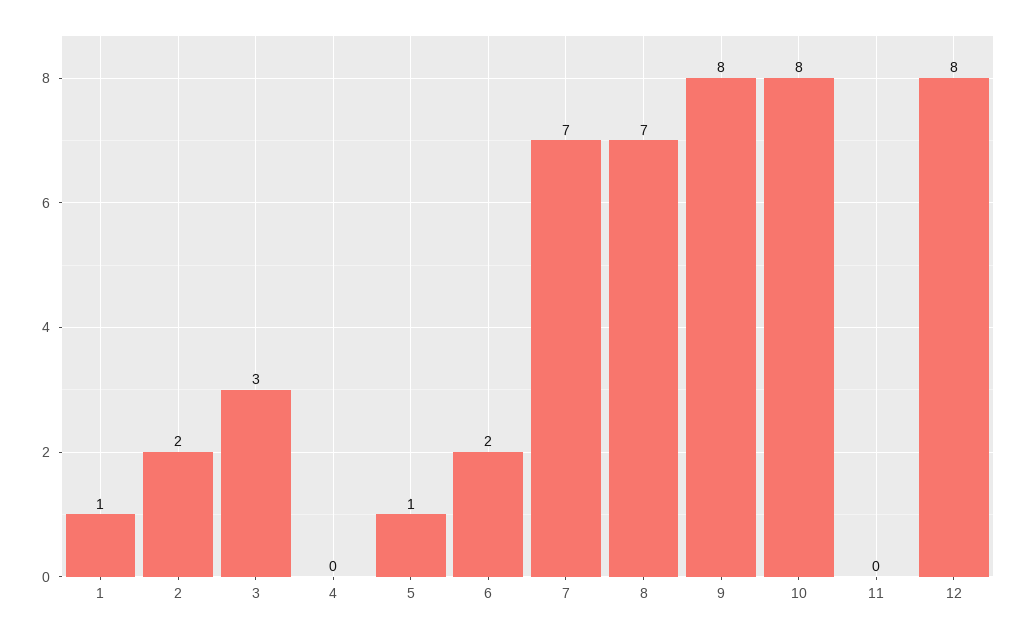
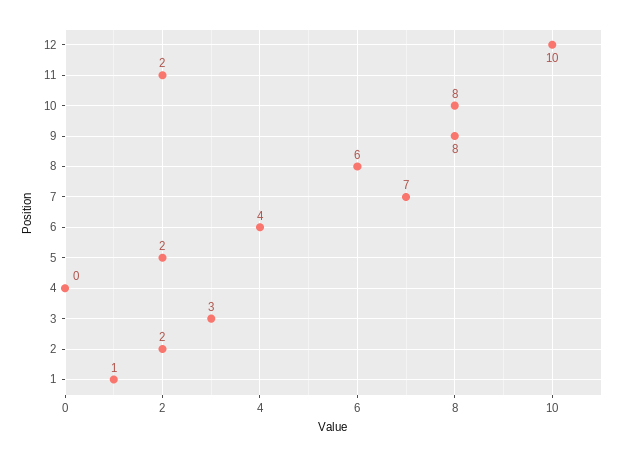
5: 1 -> 2
6: 2 -> 4
8: 7 -> 6
11: 0 -> 2
12: 8 -> 10

